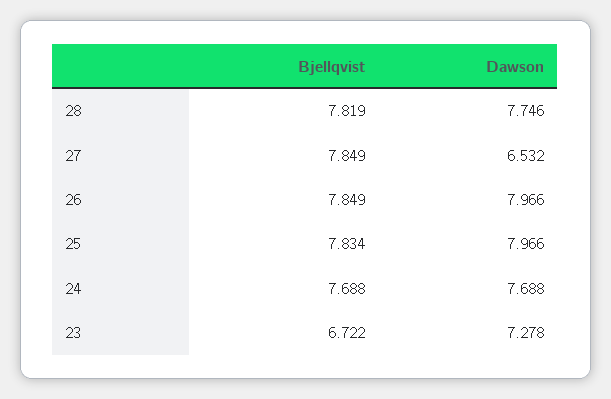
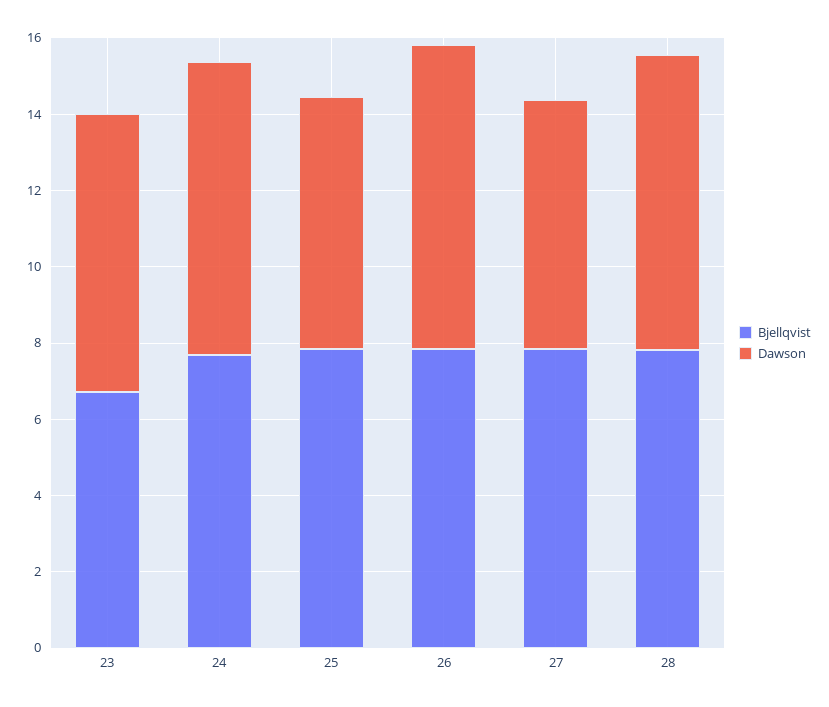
Dawson, 25: 7.966 -> 6.5

